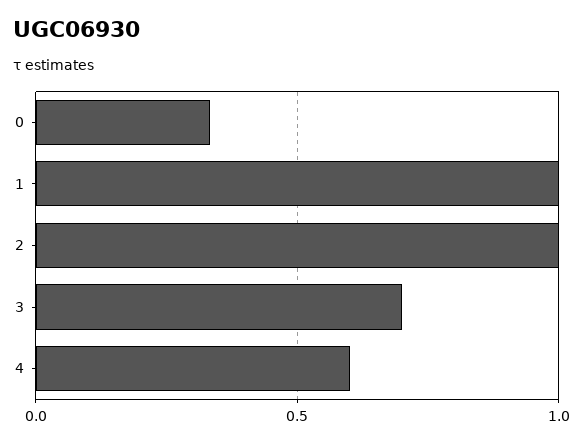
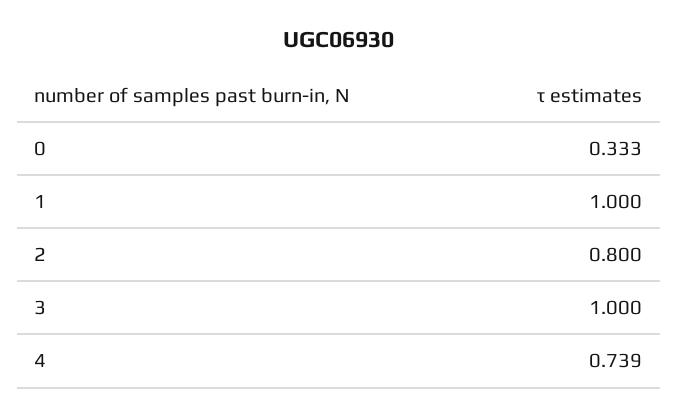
2: 1 -> 0.8
3: 0.7 -> 1
4: 0.6 -> 0.739

